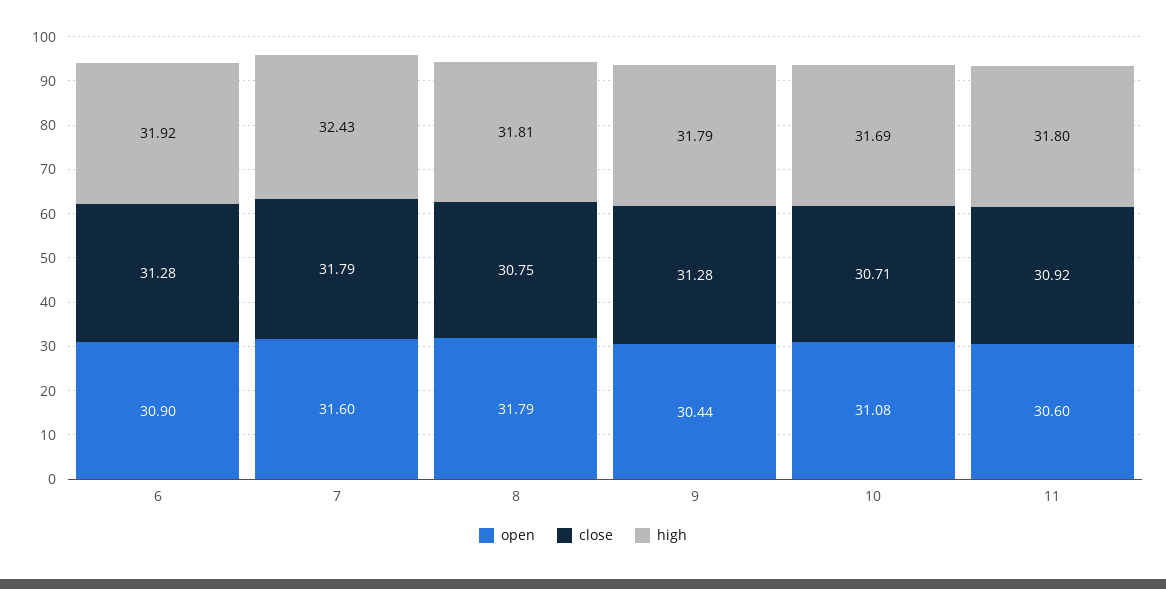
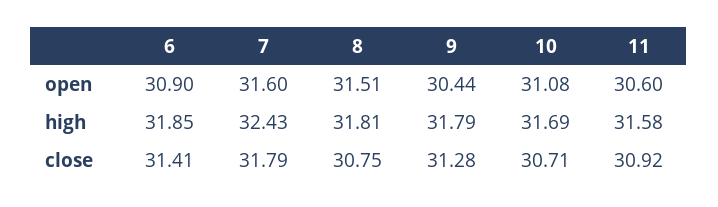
close, 6: 31.28 -> 31.41
high, 6: 31.92 -> 31.85
open, 8: 31.79 -> 31.51
high, 11: 31.8 -> 31.58

